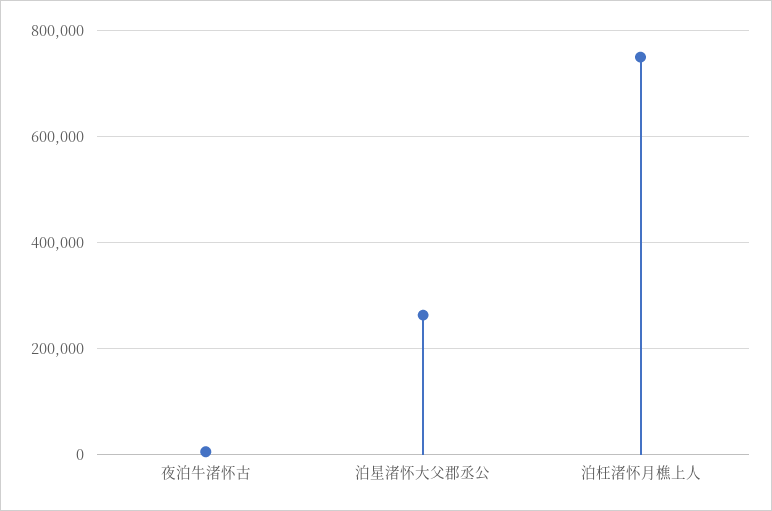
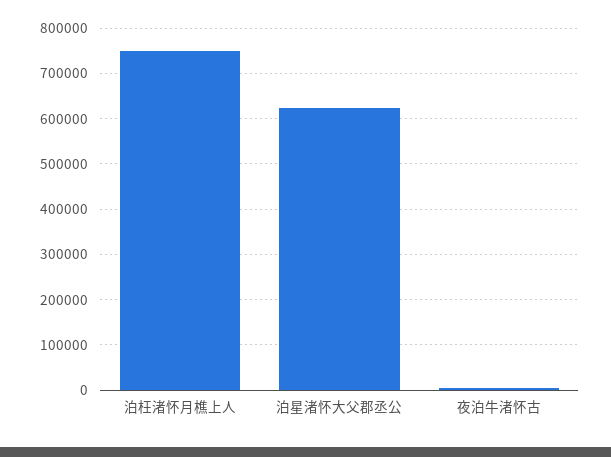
泊星渚怀大父郡丞公: 260000 -> 620000

